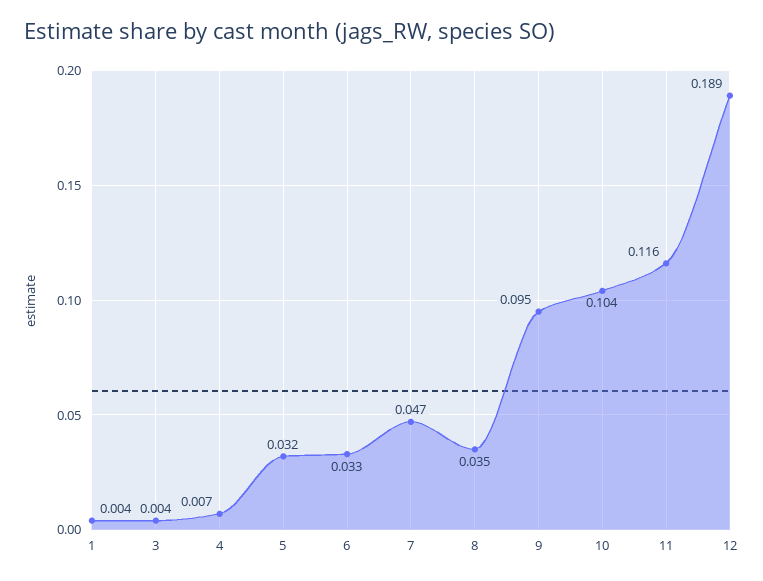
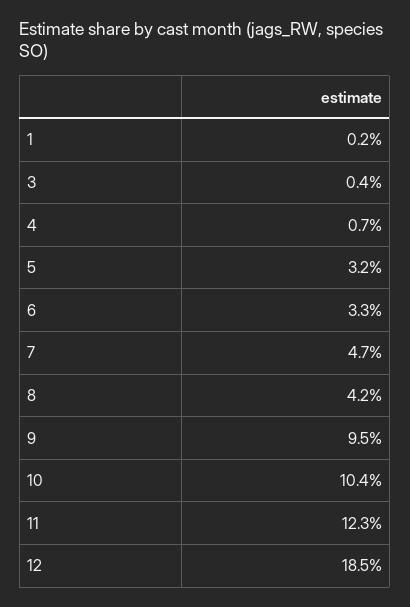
1: 0.004 -> 0.002
8: 0.035 -> 0.042
11: 0.116 -> 0.123
12: 0.189 -> 0.185

